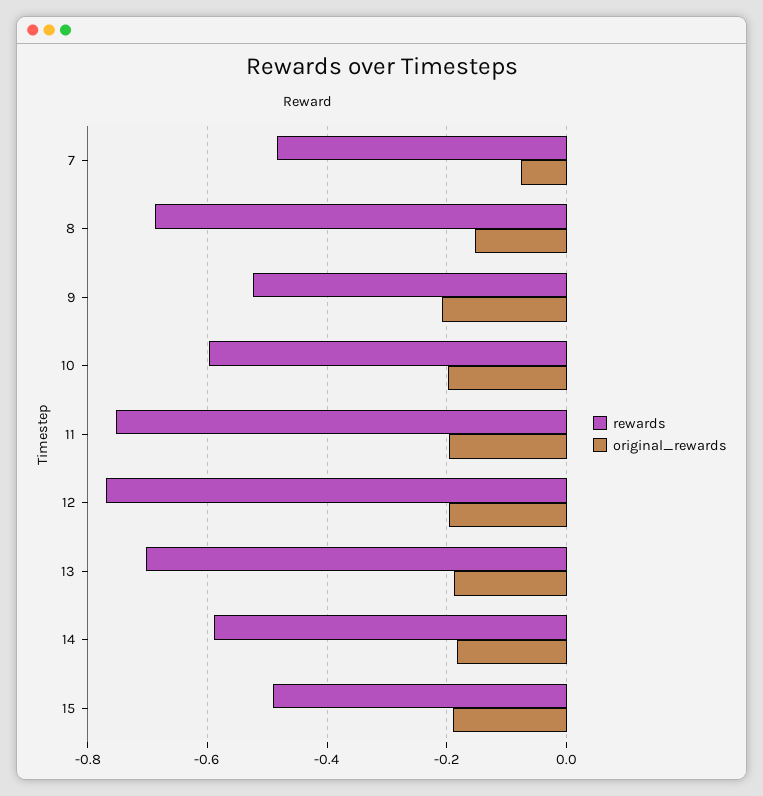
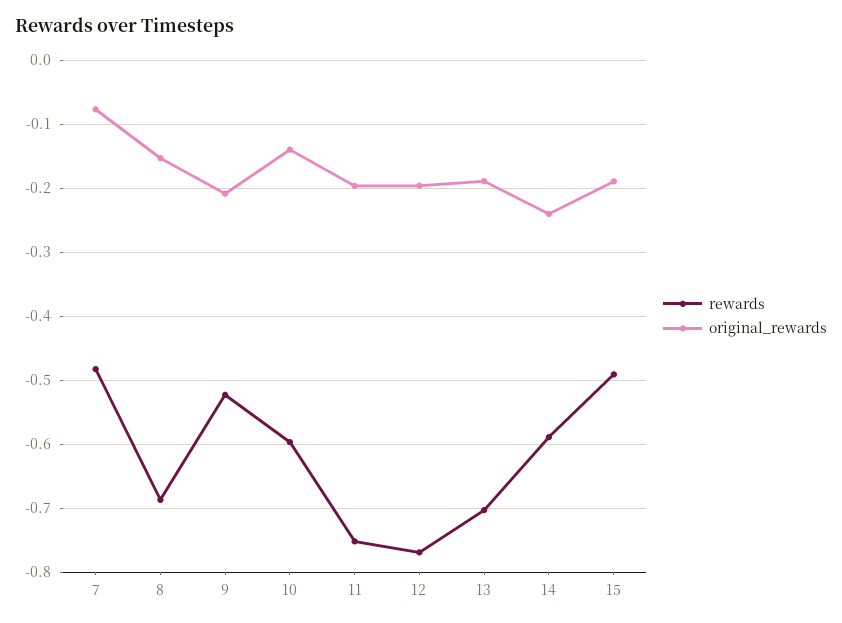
original_rewards, 10: -0.2 -> -0.14
original_rewards, 14: -0.18 -> -0.24

